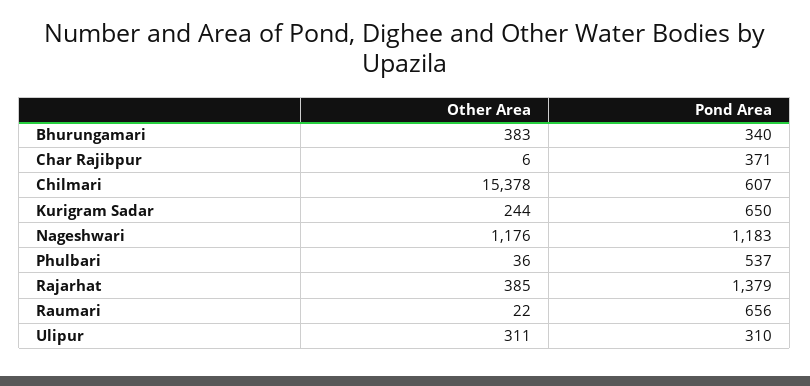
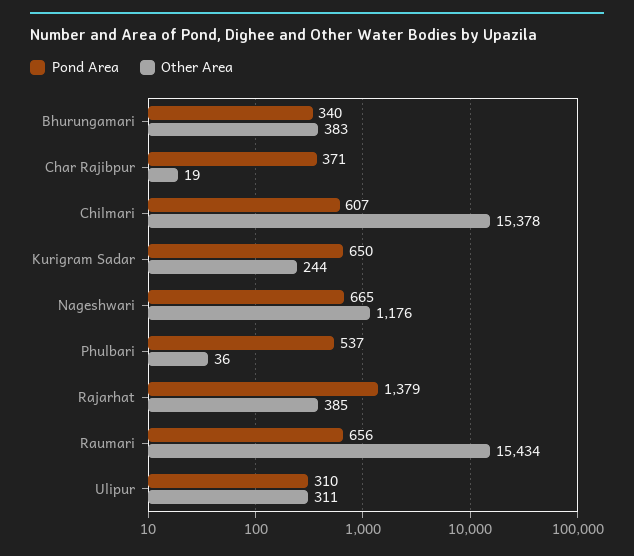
Other Area, Char Rajibpur: 6 -> 19
Pond Area, Nageshwari: 1183 -> 665
Other Area, Raumari: 22 -> 15434

